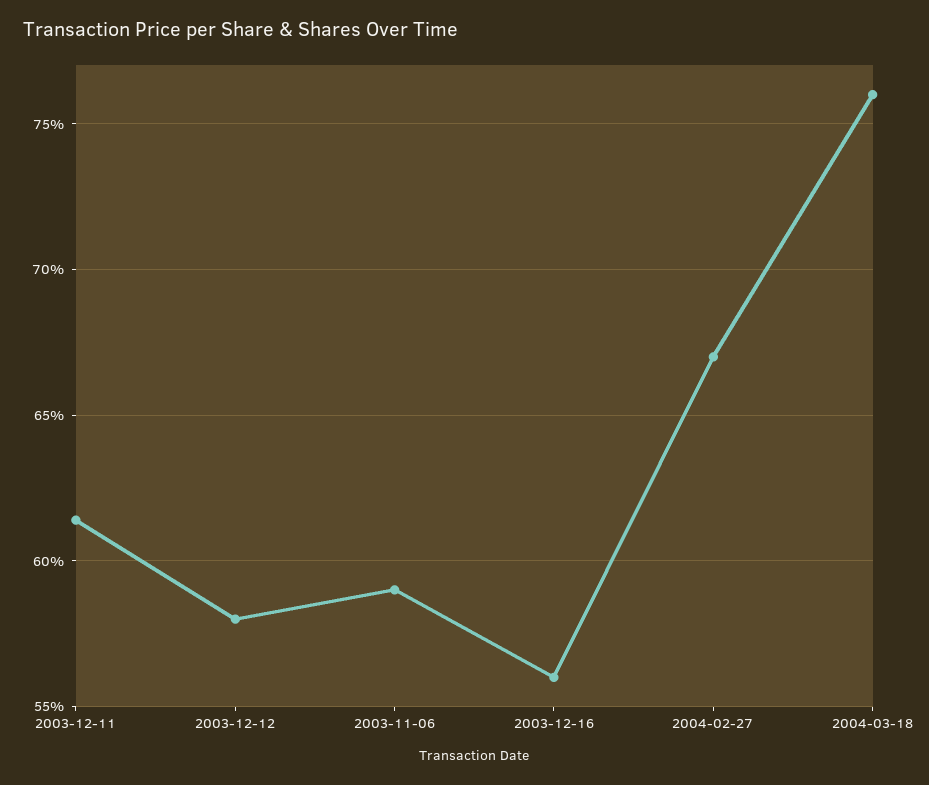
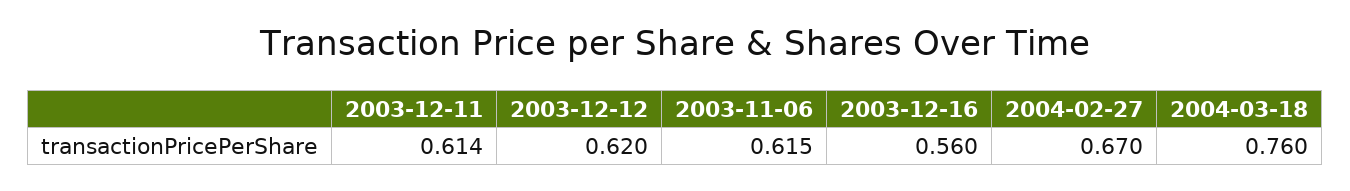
2003-12-12: 0.58 -> 0.62
2003-11-06: 0.59 -> 0.615

